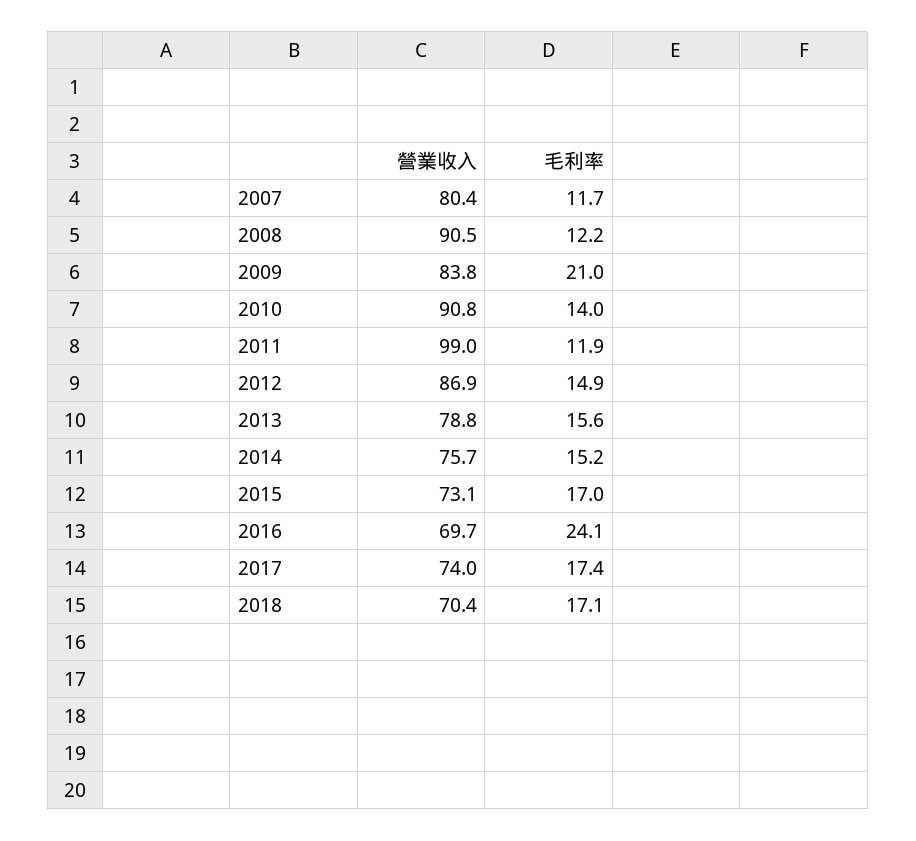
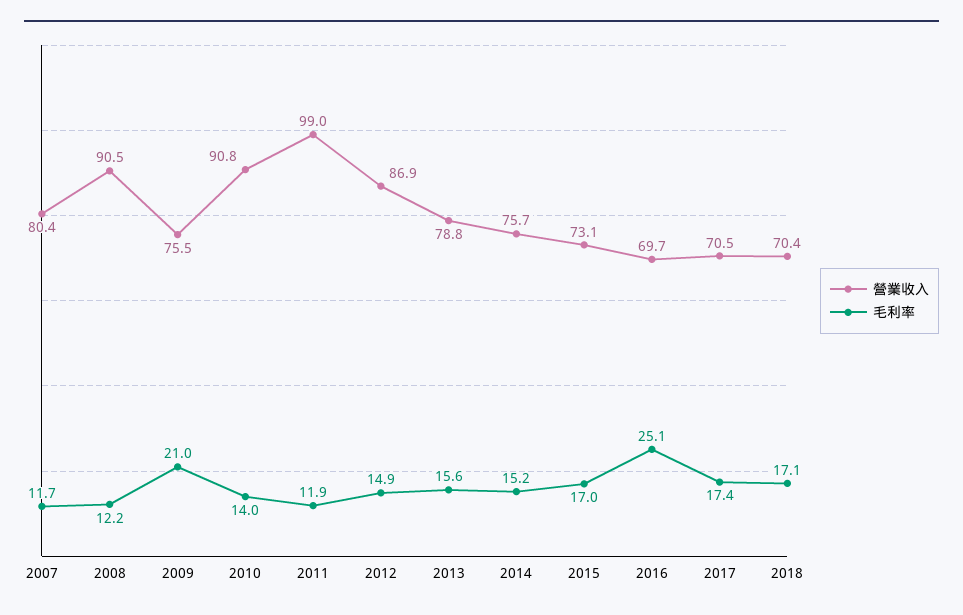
營業收入, 2009: 83.8 -> 75.5
毛利率, 2016: 24.1 -> 25.1
營業收入, 2017: 74 -> 70.5

